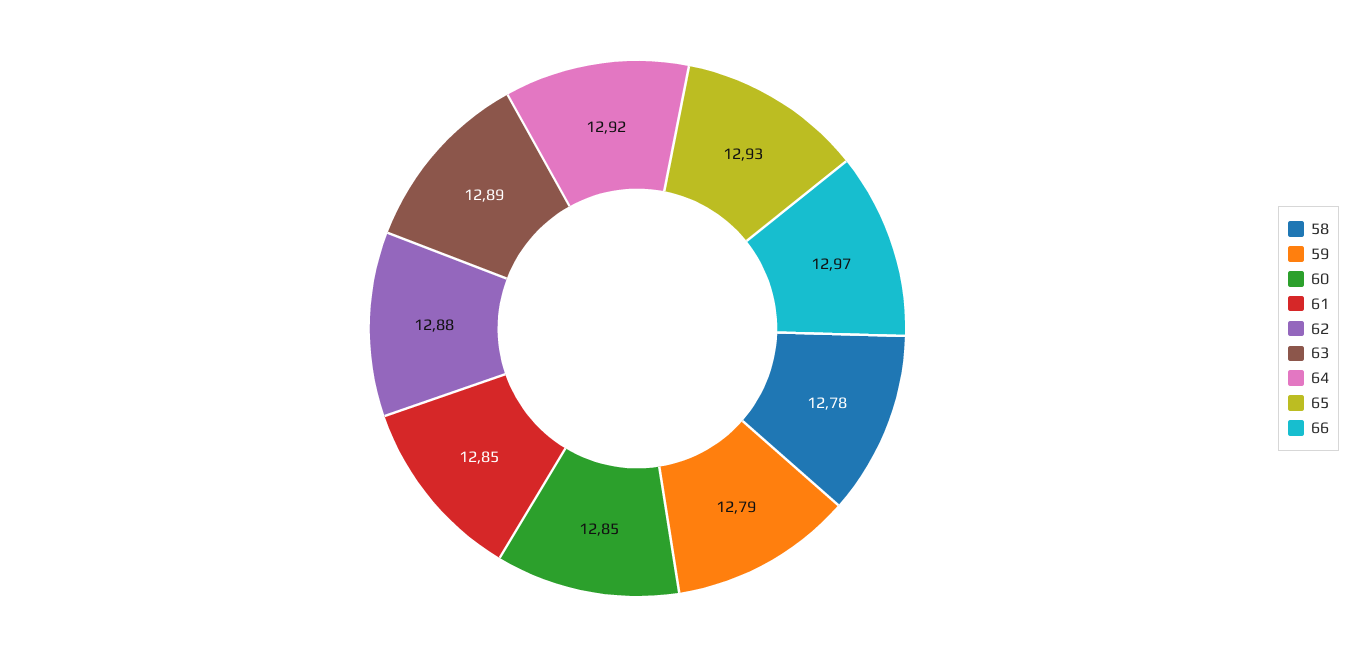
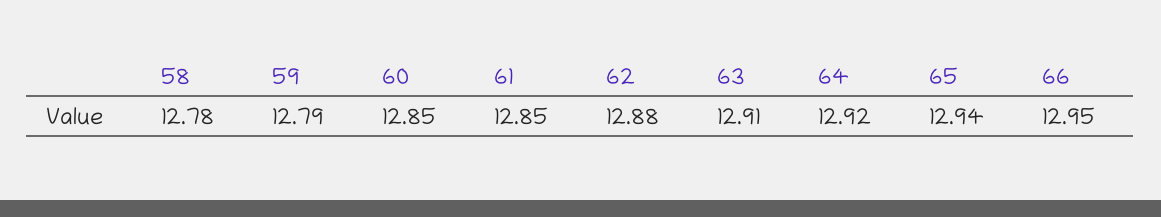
63: 12.89 -> 12.91
65: 12.93 -> 12.94
66: 12.97 -> 12.95

